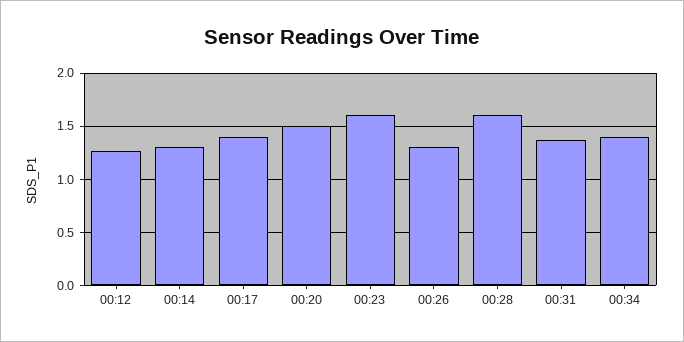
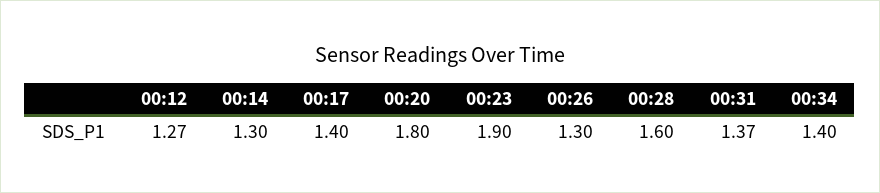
00:20: 1.5 -> 1.8
00:23: 1.6 -> 1.9

